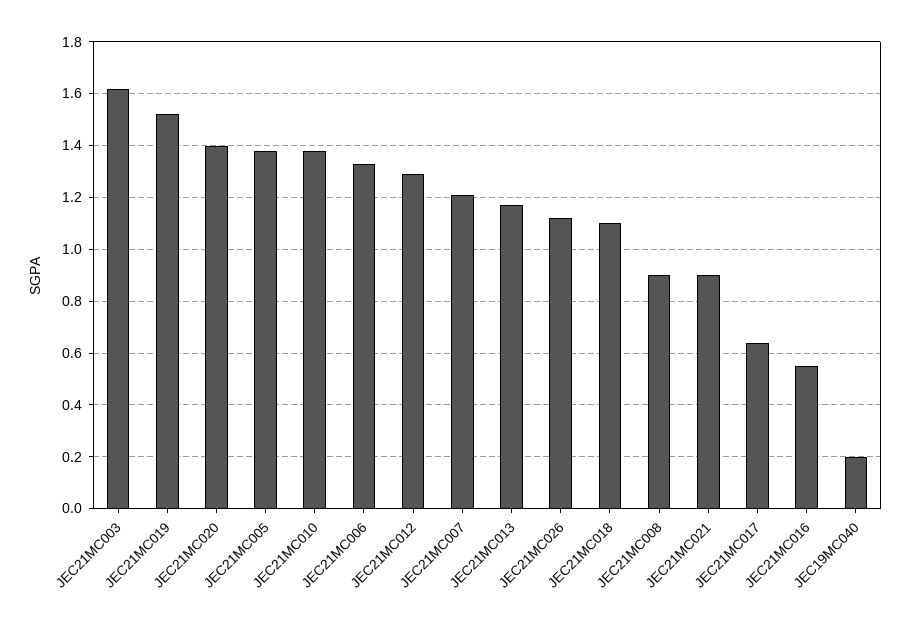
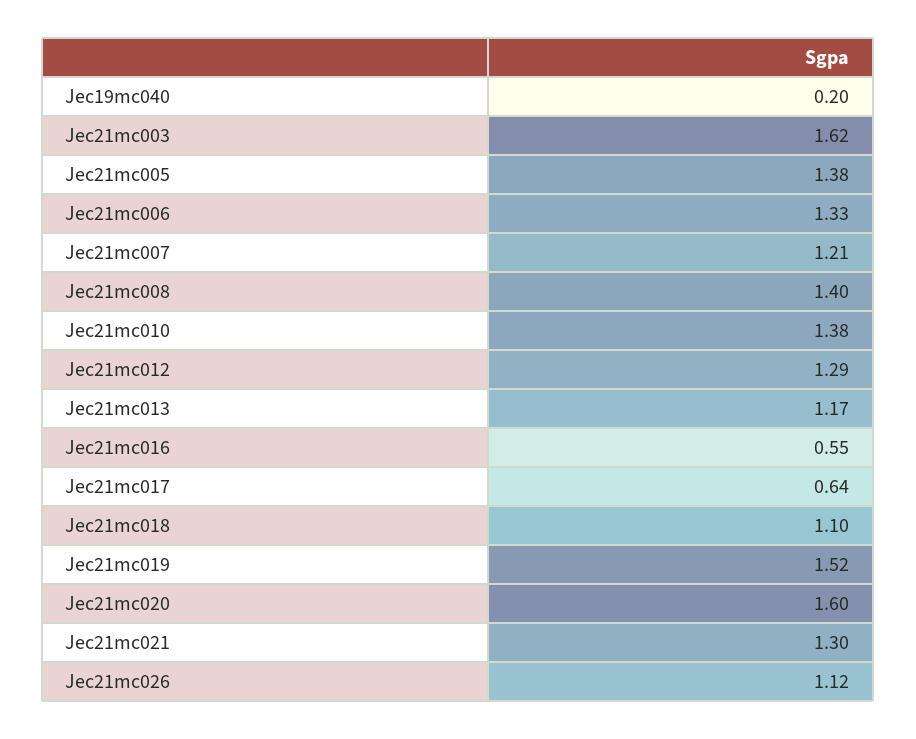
JEC21MC020: 1.4 -> 1.6
JEC21MC008: 0.9 -> 1.4
JEC21MC021: 0.9 -> 1.3

